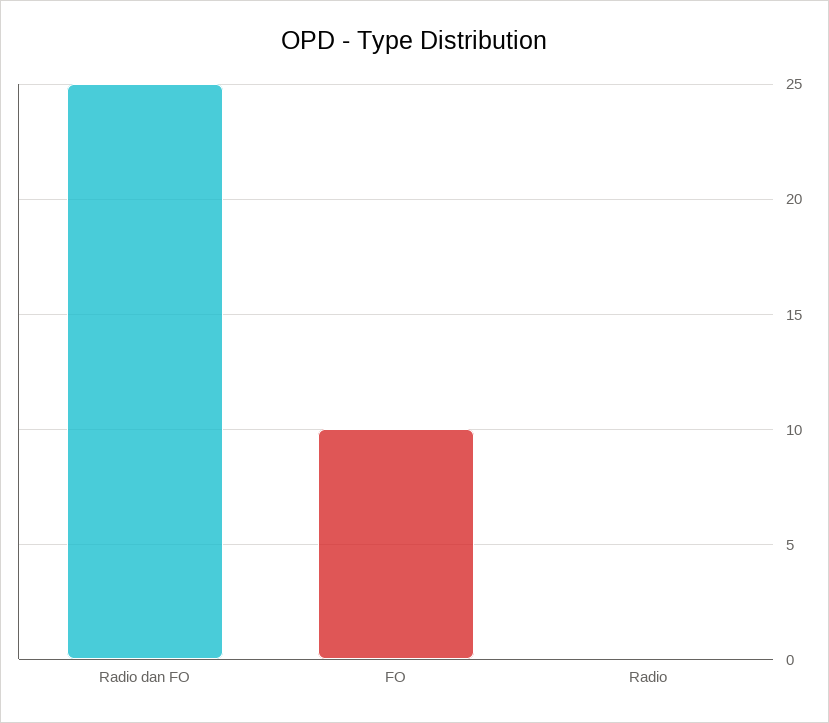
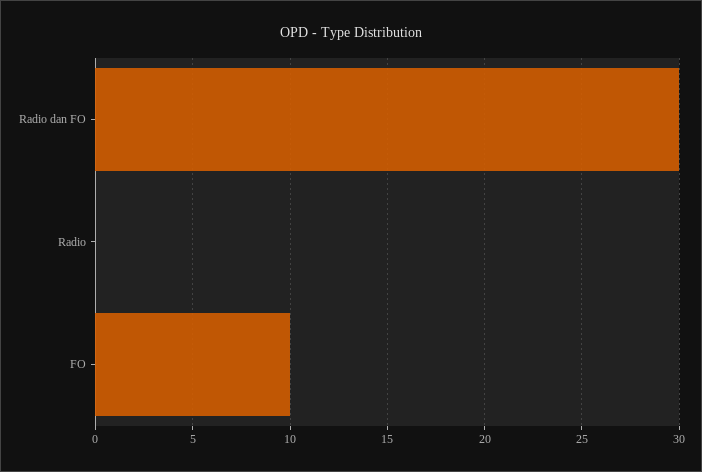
Radio dan FO: 25 -> 30

